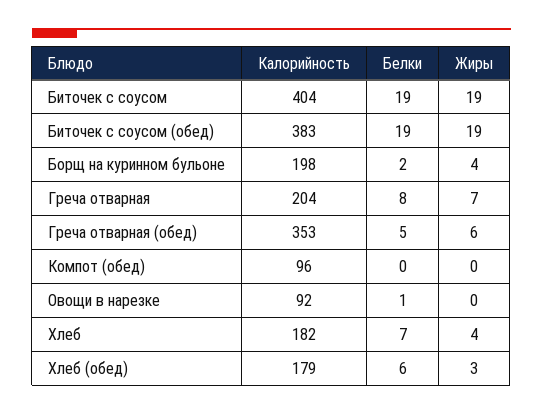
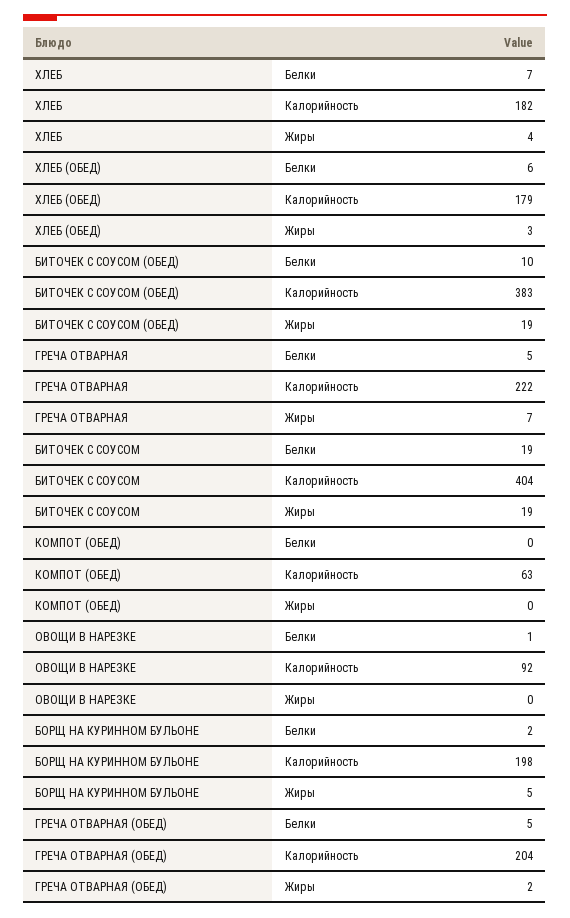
Белки, Биточек с соусом (обед): 19 -> 10
Жиры, Борщ на куринном бульоне: 4 -> 5
Калорийность, Греча отварная: 204 -> 222
Белки, Греча отварная: 8 -> 5
Калорийность, Греча отварная (обед): 353 -> 204
Жиры, Греча отварная (обед): 6 -> 2
Калорийность, Компот (обед): 96 -> 63

